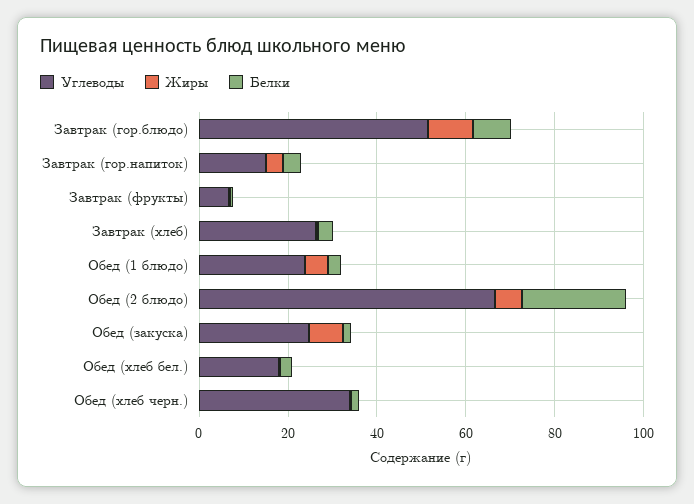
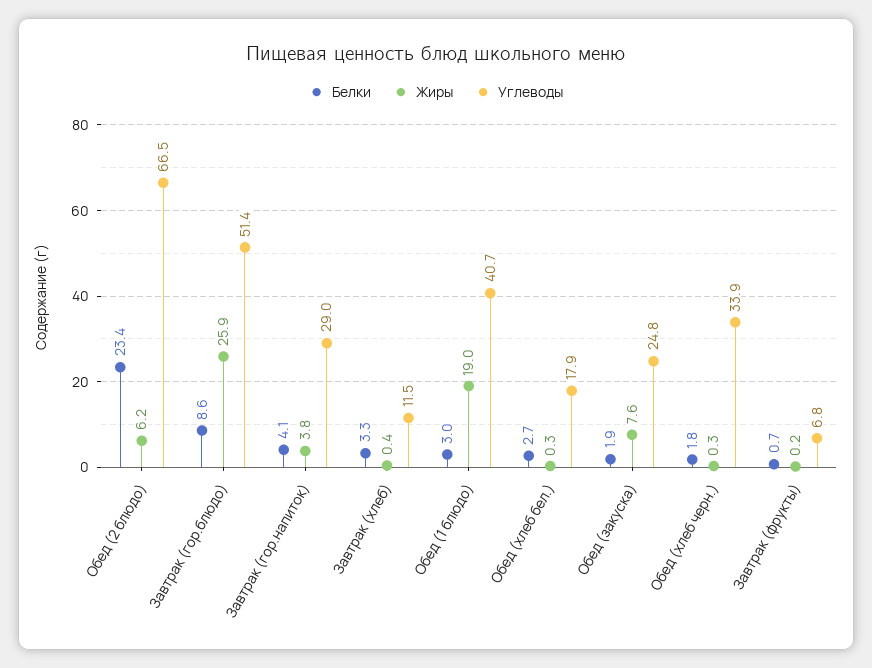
Жиры, Завтрак (гор.блюдо): 10 -> 25.9
Углеводы, Завтрак (гор.напиток): 15 -> 29
Углеводы, Завтрак (хлеб): 25 -> 11.5
Углеводы, Обед (1 блюдо): 25 -> 40.7
Жиры, Обед (1 блюдо): 5 -> 19

